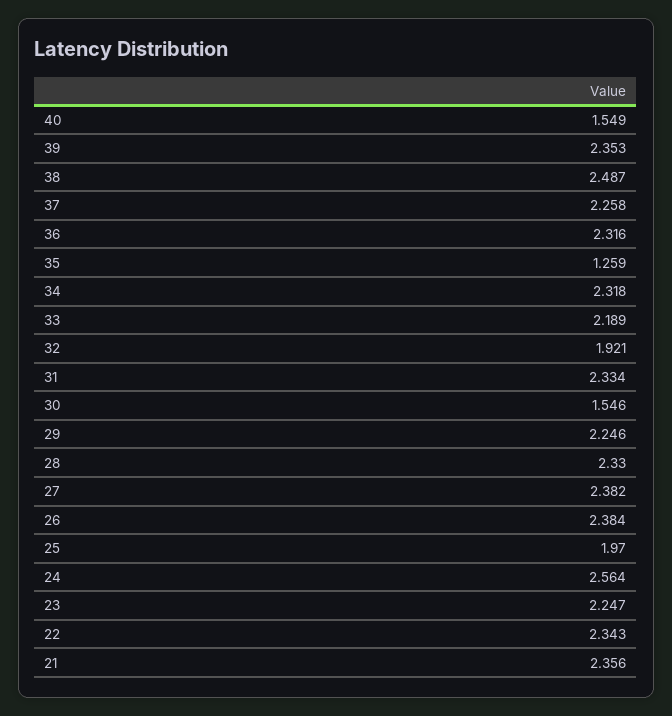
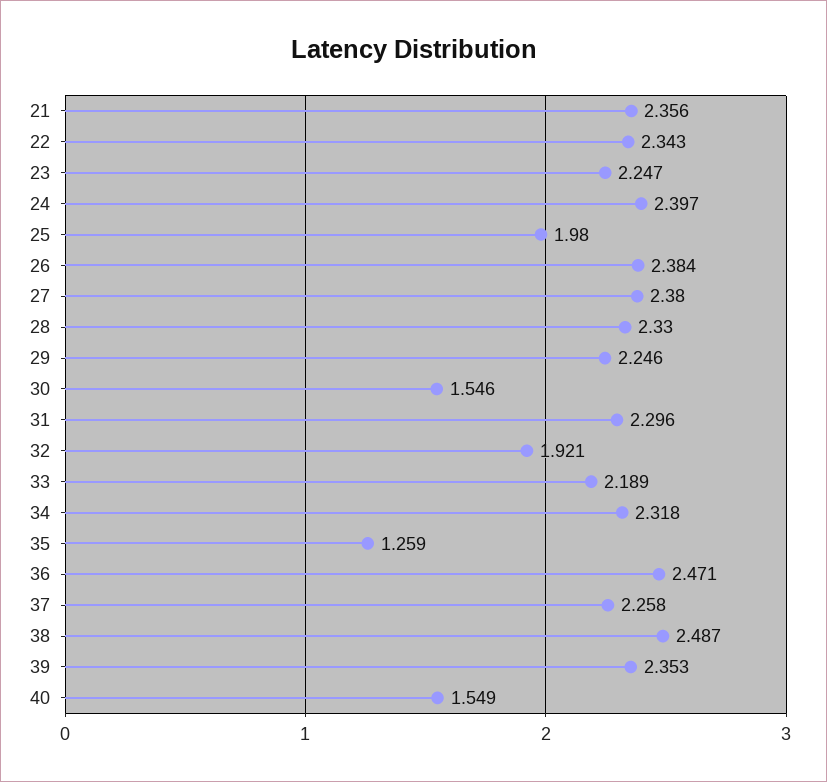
36: 2.316 -> 2.471
31: 2.334 -> 2.296
27: 2.382 -> 2.38
25: 1.97 -> 1.98
24: 2.564 -> 2.397

